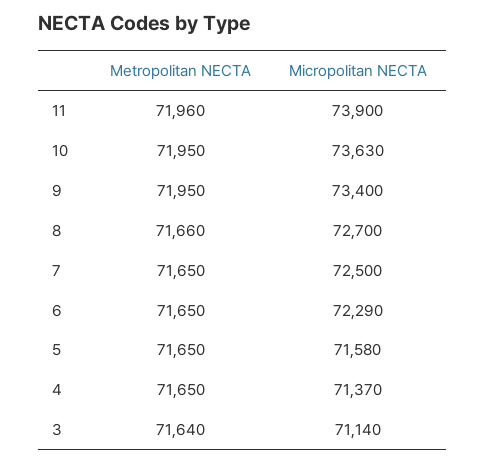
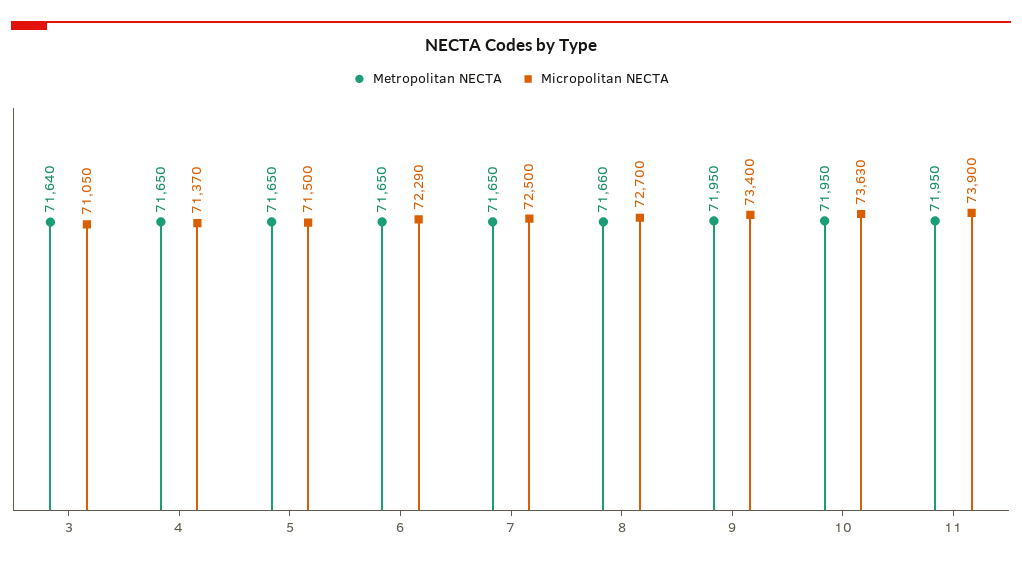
Metropolitan NECTA, 11: 71960 -> 71950
Micropolitan NECTA, 5: 71580 -> 71500
Micropolitan NECTA, 3: 71140 -> 71050

